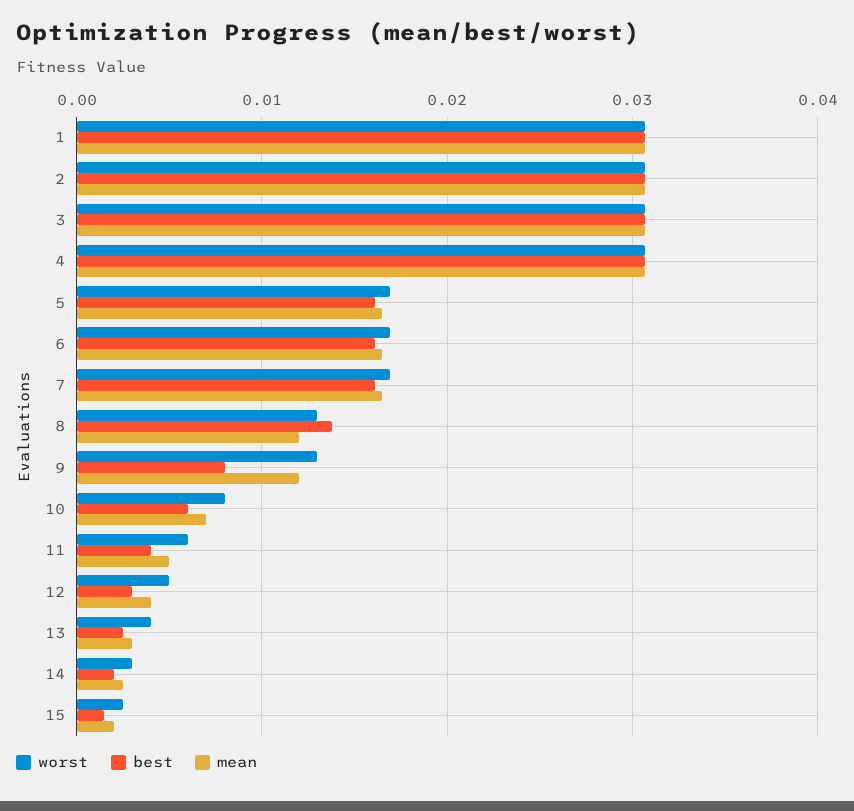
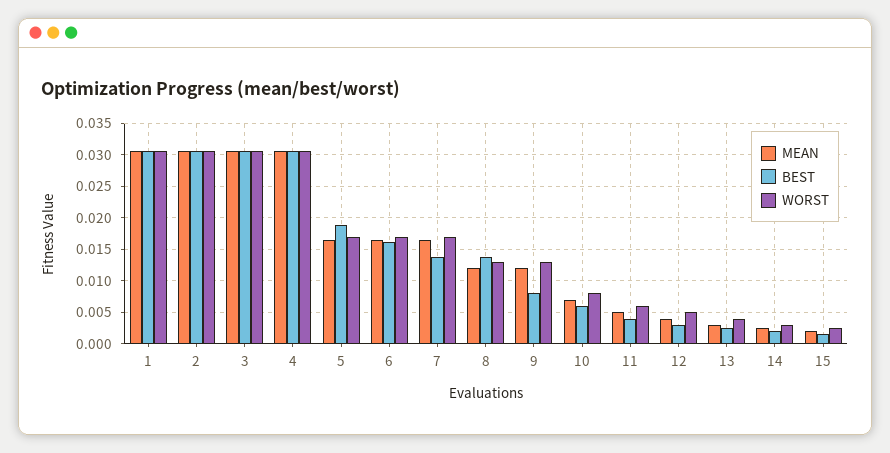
best, 5: 0.016 -> 0.019
best, 7: 0.016 -> 0.014

